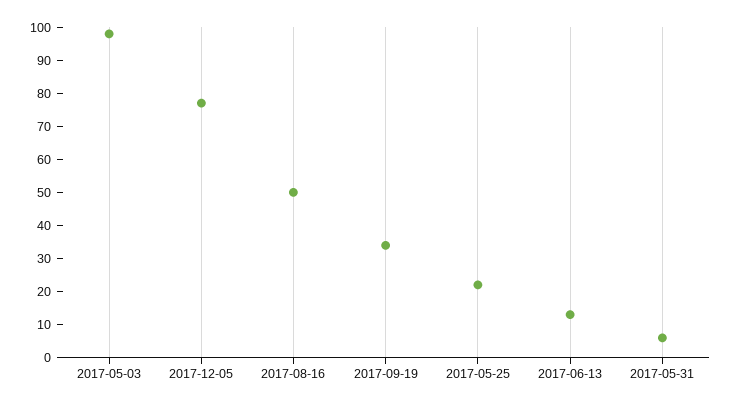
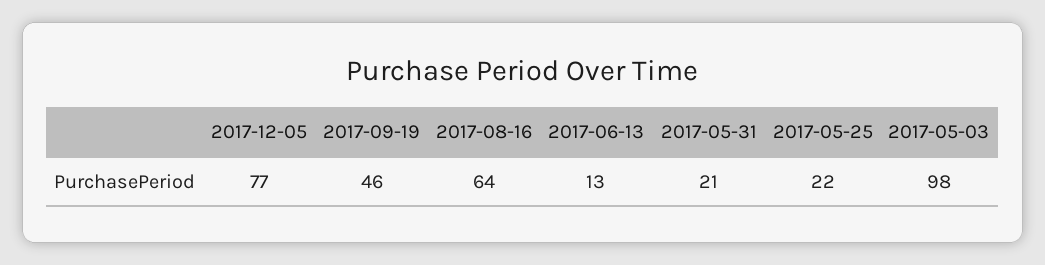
2017-08-16: 50 -> 64
2017-09-19: 35 -> 46
2017-05-31: 5 -> 21

